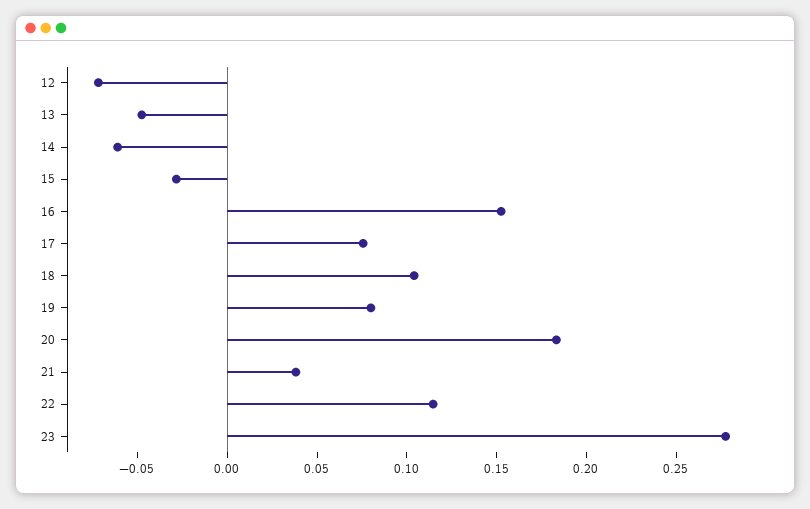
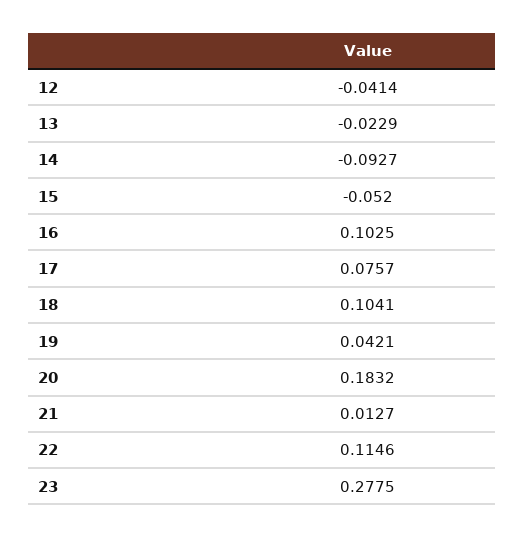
12: -0.07 -> -0.0414
13: -0.05 -> -0.0229
14: -0.06 -> -0.0927
15: -0.03 -> -0.052
16: 0.15 -> 0.1025
19: 0.08 -> 0.0421
21: 0.04 -> 0.0127

